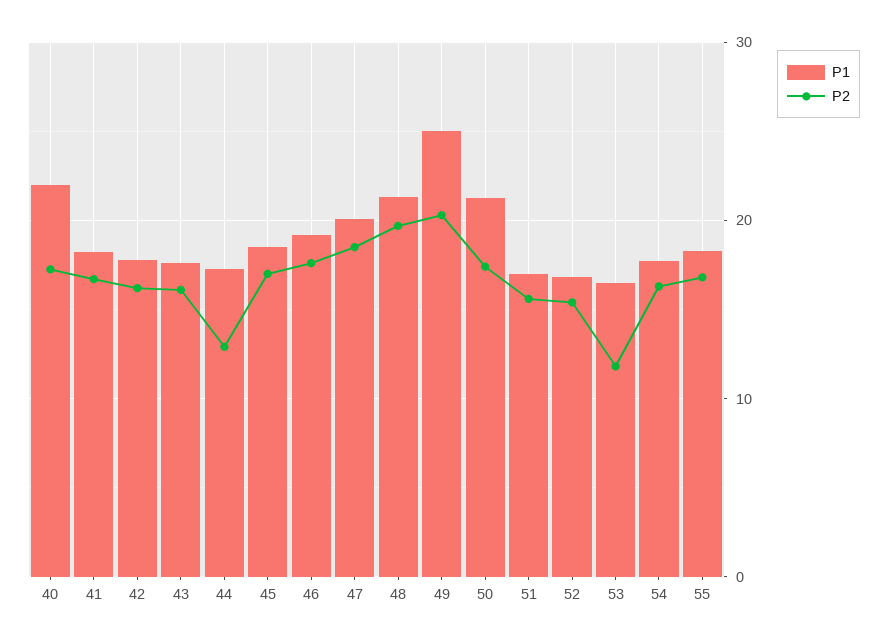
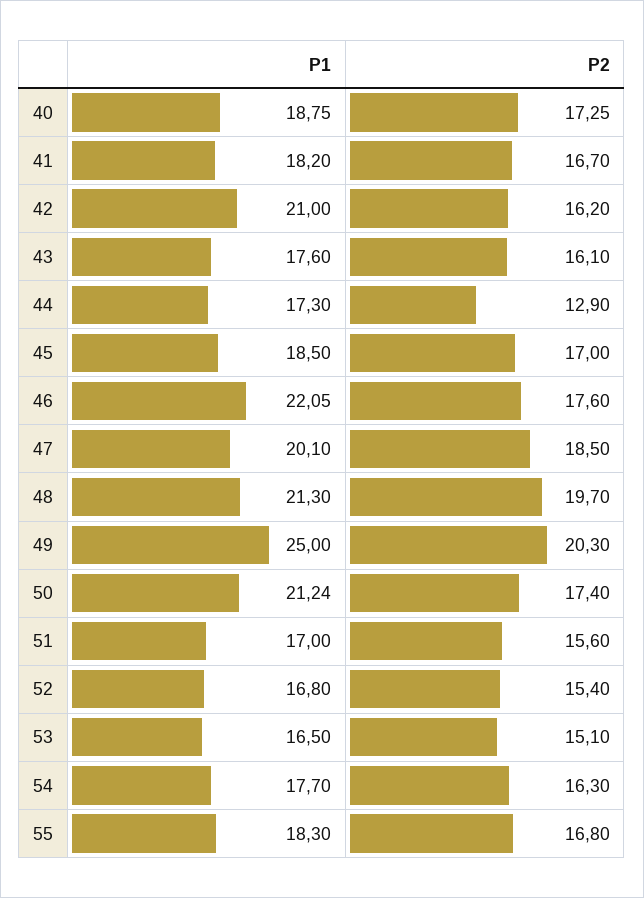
P1, 40: 22 -> 18.75
P1, 42: 18 -> 21
P1, 46: 19 -> 22.05
P2, 53: 12 -> 15.1

